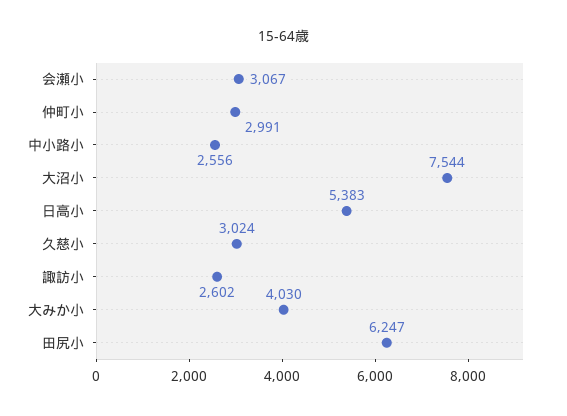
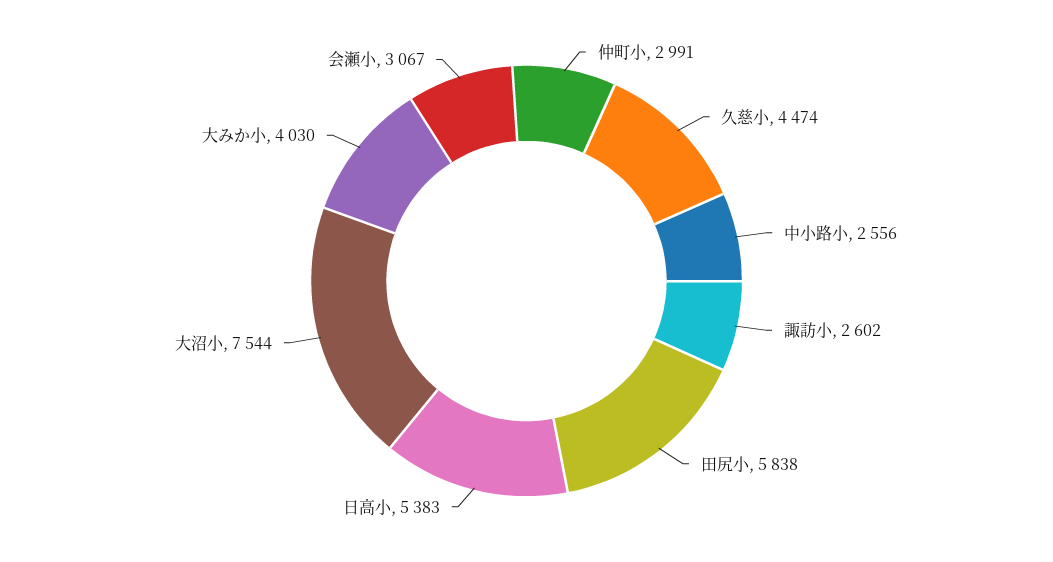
久慈小: 3024 -> 4474
田尻小: 6247 -> 5838

